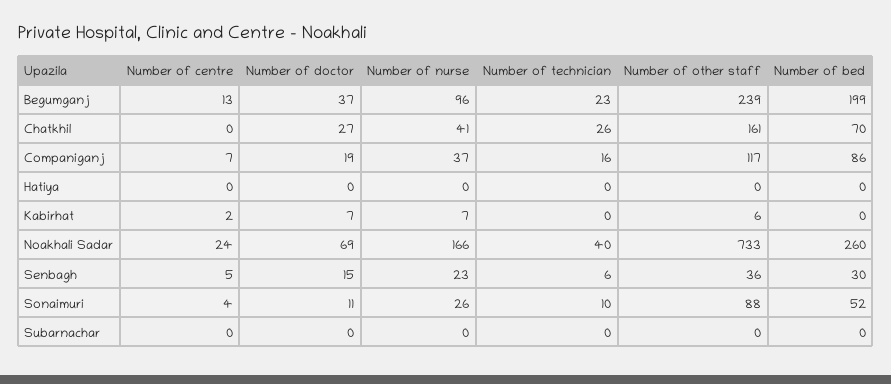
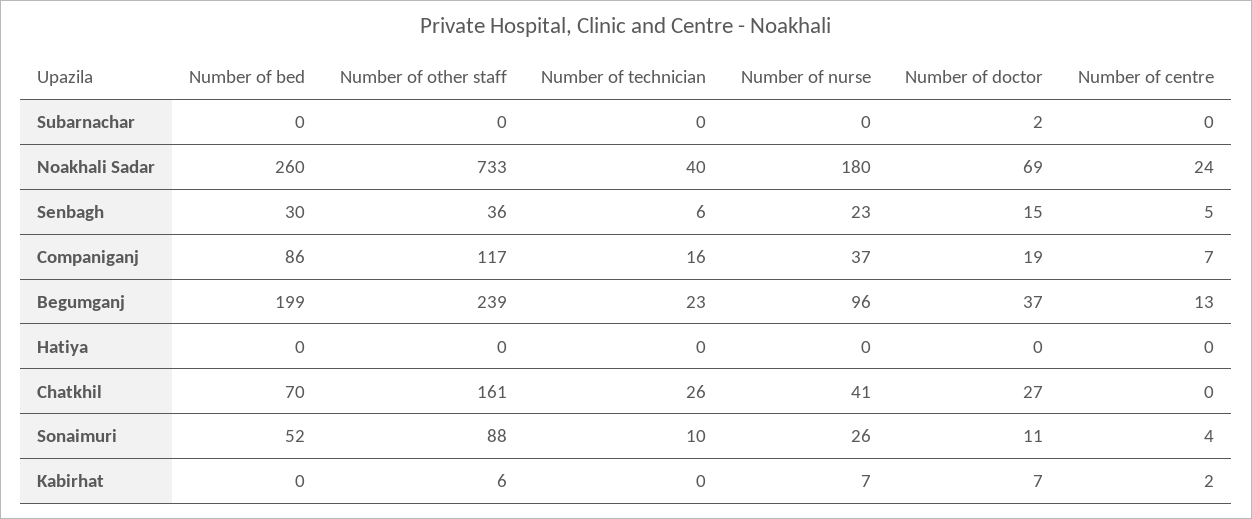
Number of nurse, Noakhali Sadar: 166 -> 180
Number of doctor, Subarnachar: 0 -> 2

